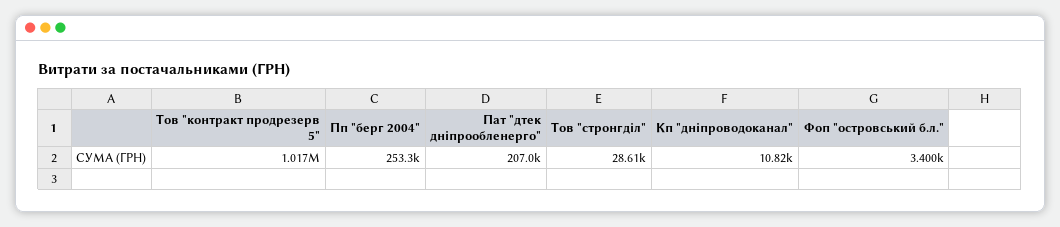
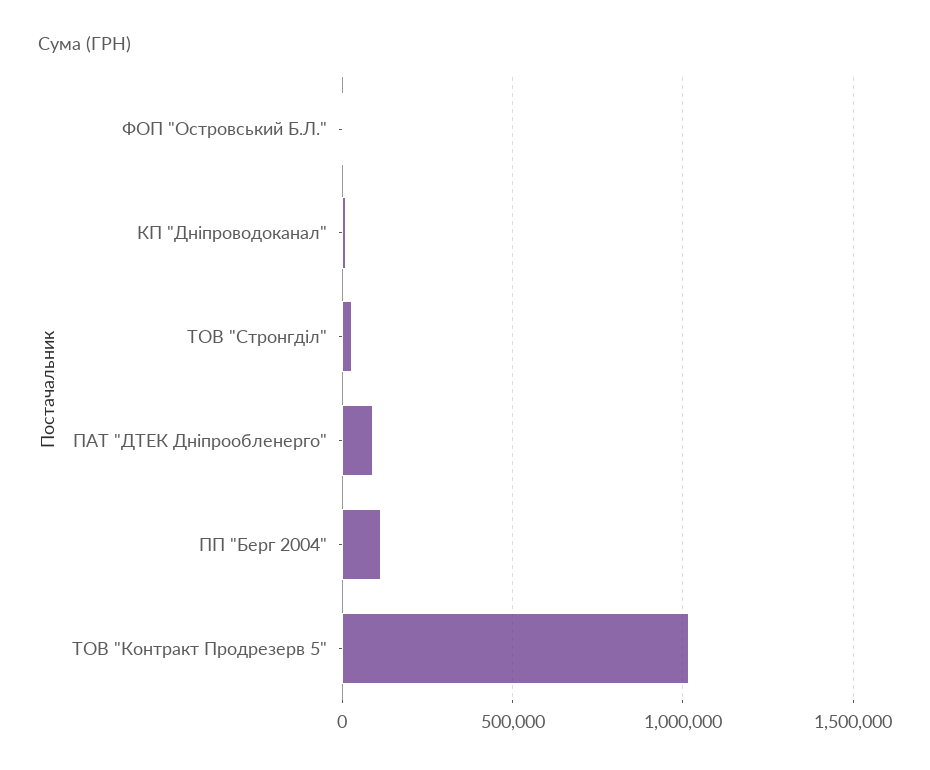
Пп "берг 2004": 253300 -> 100000
Пат "дтек дніпрообленерго": 207000 -> 100000

